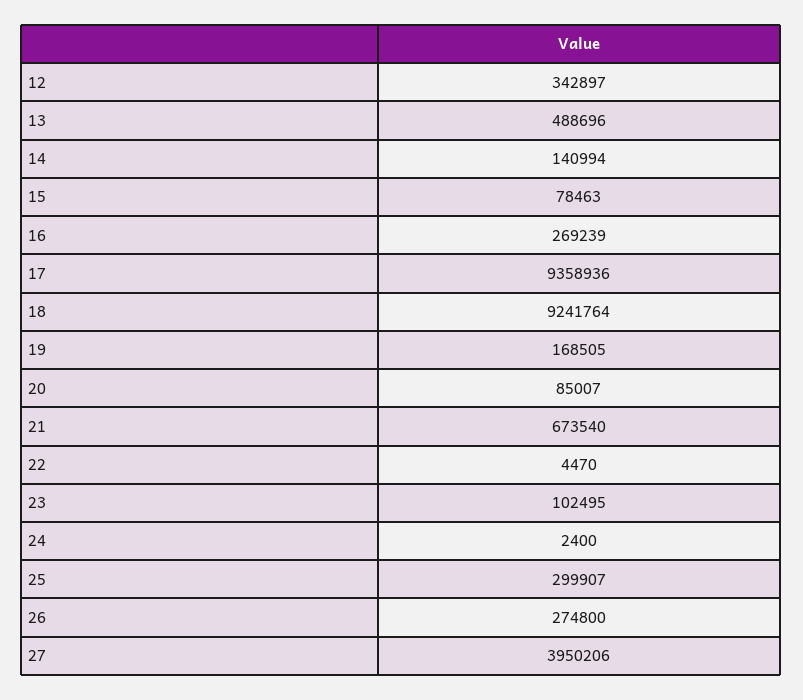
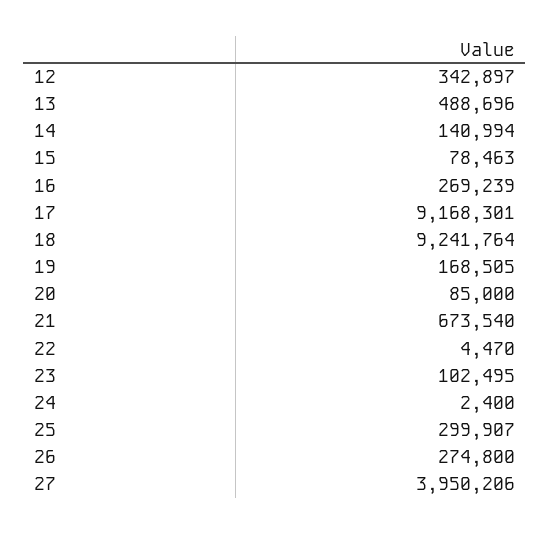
17: 9358936 -> 9168301
20: 85007 -> 85000

